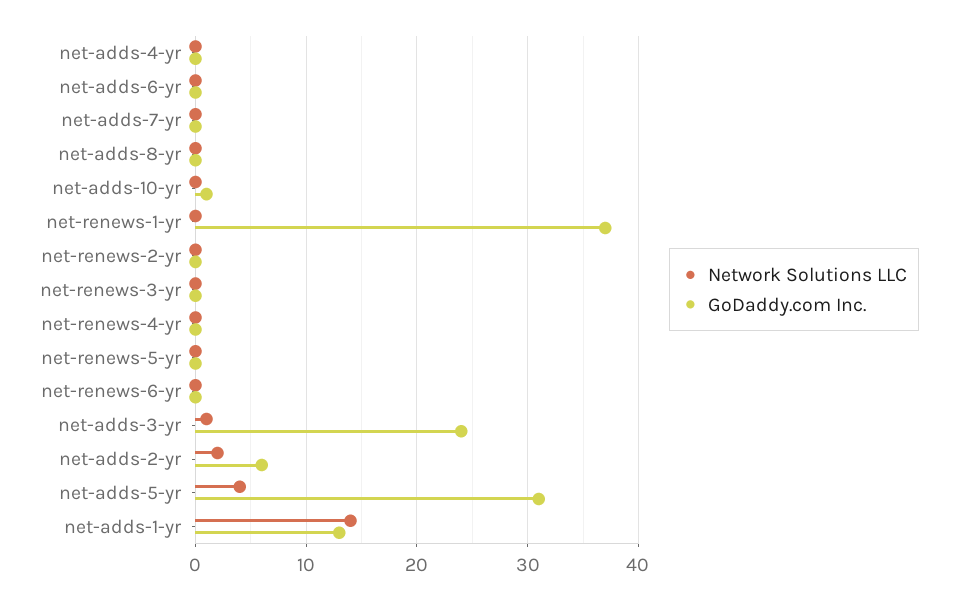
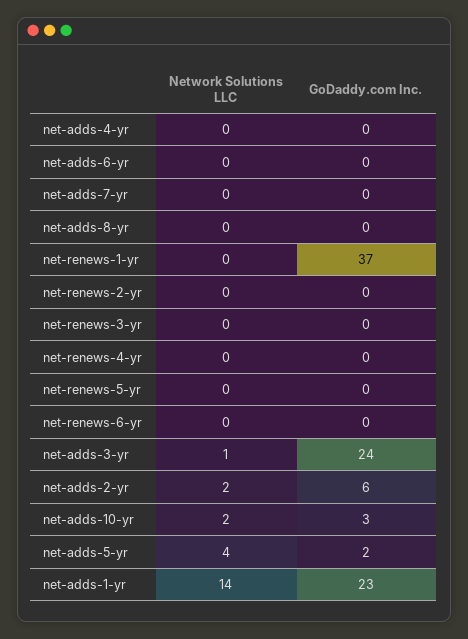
Network Solutions LLC, net-adds-10-yr: 0 -> 2
GoDaddy.com Inc., net-adds-10-yr: 1 -> 3
GoDaddy.com Inc., net-adds-5-yr: 31 -> 2
GoDaddy.com Inc., net-adds-1-yr: 13 -> 23

